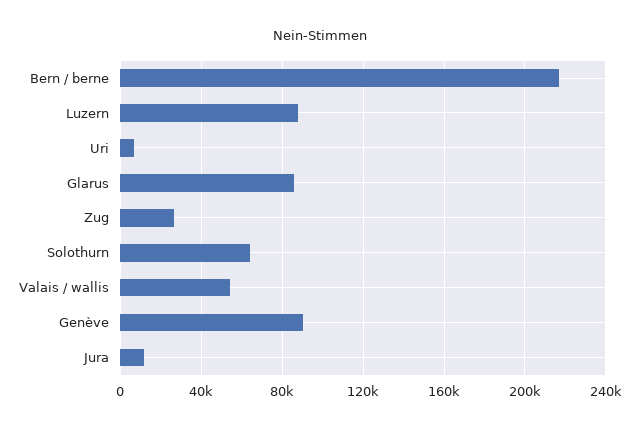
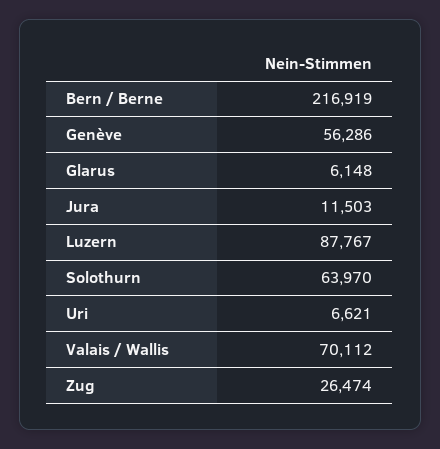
Glarus: 85000 -> 6148
Valais / wallis: 55000 -> 70112
Genève: 90000 -> 56286

